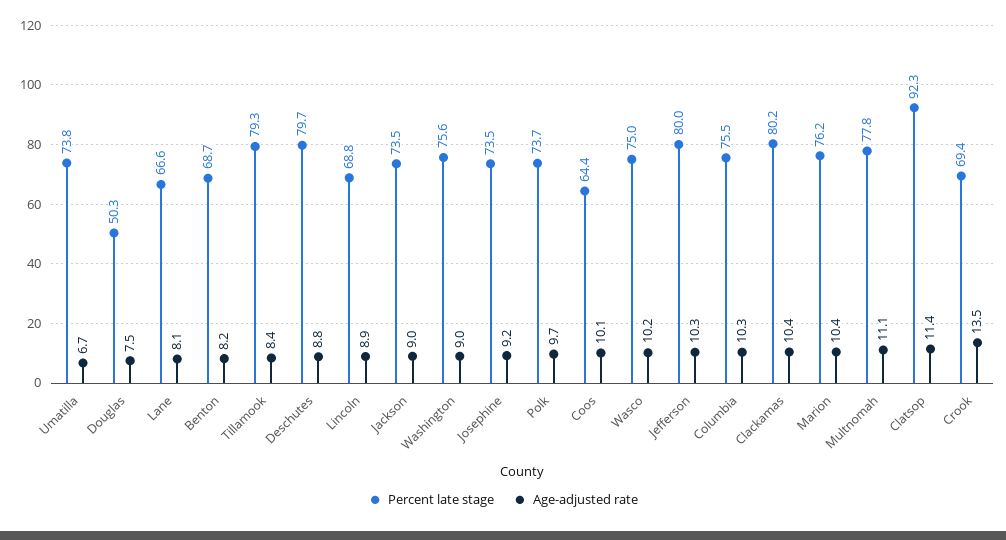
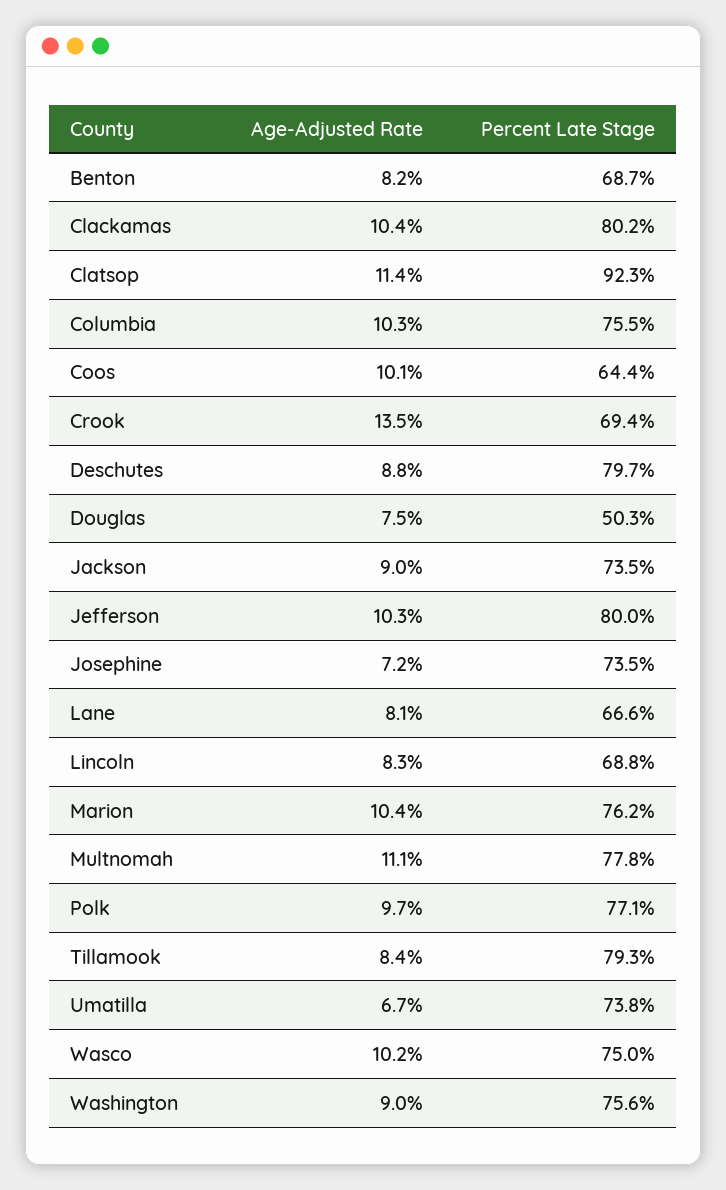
Age-adjusted rate, Lincoln: 8.9 -> 8.3
Age-adjusted rate, Josephine: 9.2 -> 7.2
Percent late stage, Polk: 73.7 -> 77.1

